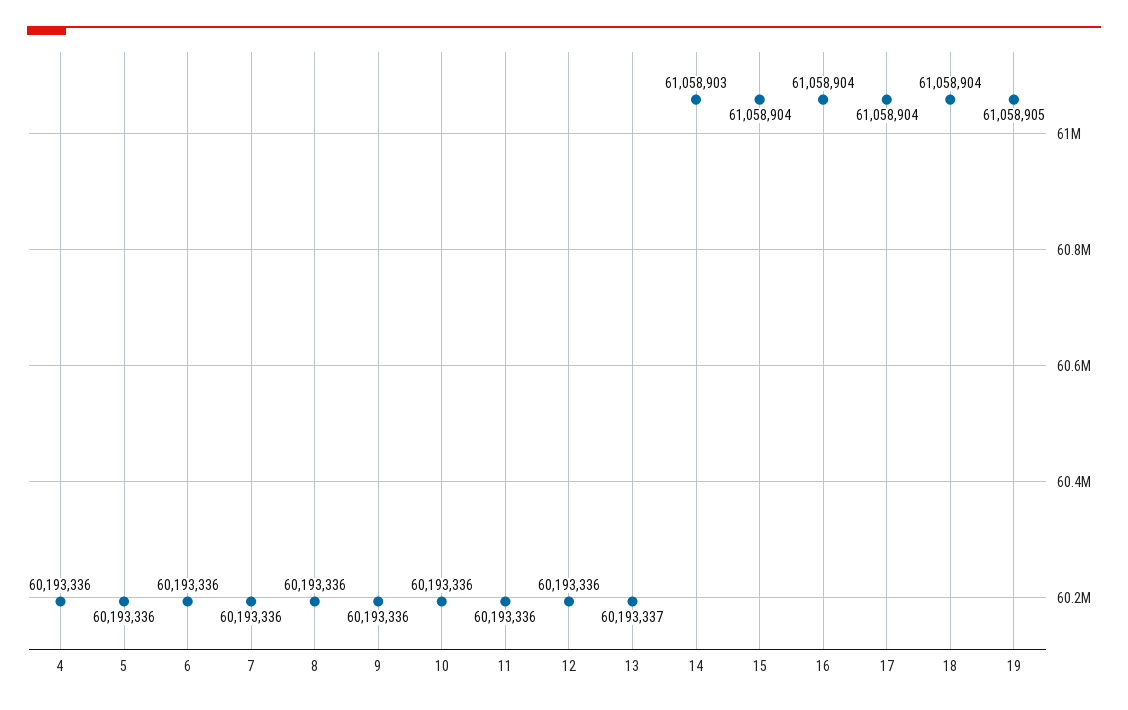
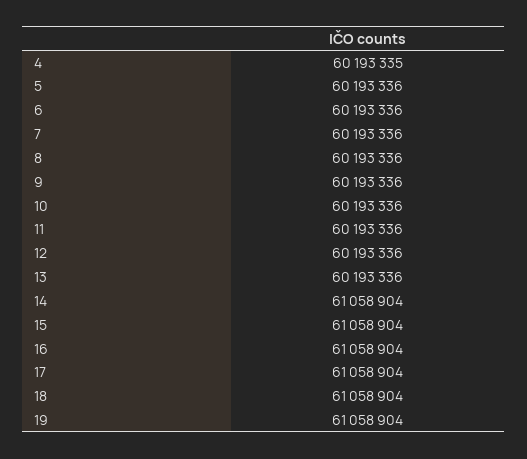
4: 60193336 -> 60193335
13: 60193337 -> 60193336
14: 61058903 -> 61058904
19: 61058905 -> 61058904

